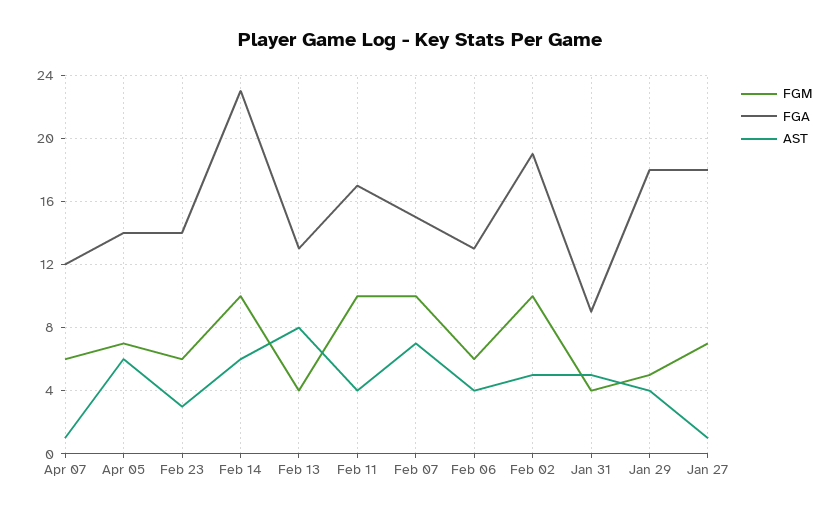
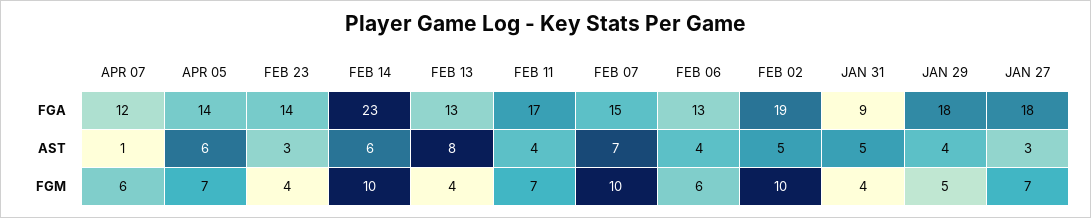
FGM, Feb 23: 6 -> 4
FGM, Feb 11: 10 -> 7
AST, Jan 27: 1 -> 3

